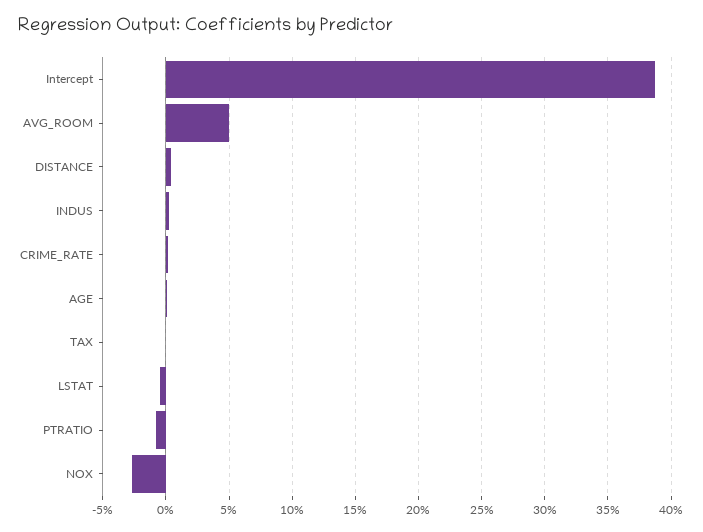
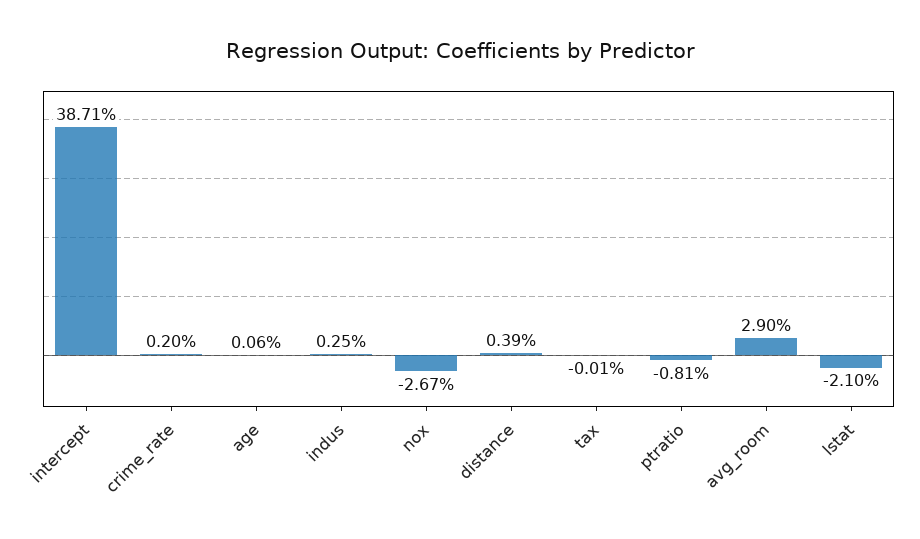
AVG_ROOM: 5 -> 2.9
LSTAT: -0.5 -> -2.1

